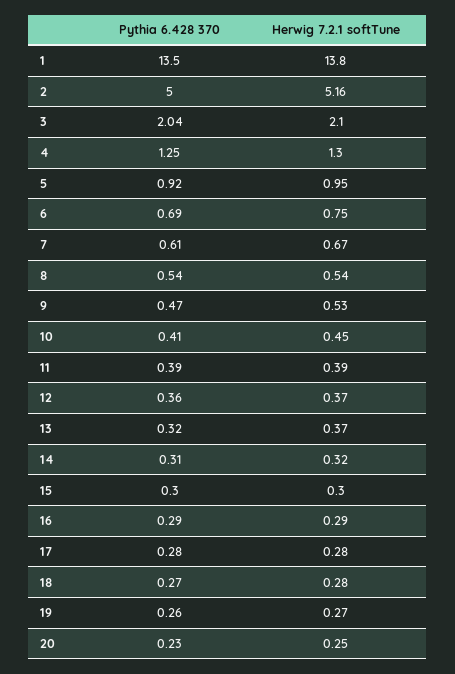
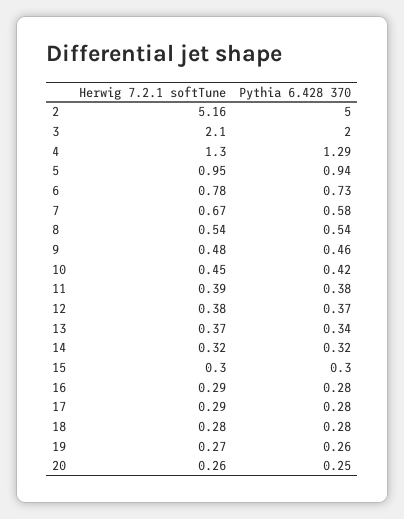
Pythia 6.428 370, 1: 13.5 -> none
Herwig 7.2.1 softTune, 1: 13.8 -> none
Pythia 6.428 370, 3: 2.04 -> 2
Pythia 6.428 370, 4: 1.25 -> 1.29
Pythia 6.428 370, 5: 0.92 -> 0.94
Pythia 6.428 370, 6: 0.69 -> 0.73
Herwig 7.2.1 softTune, 6: 0.75 -> 0.78
Pythia 6.428 370, 7: 0.61 -> 0.58
Pythia 6.428 370, 9: 0.47 -> 0.46
Herwig 7.2.1 softTune, 9: 0.53 -> 0.48
Pythia 6.428 370, 10: 0.41 -> 0.42
Pythia 6.428 370, 11: 0.39 -> 0.38
Pythia 6.428 370, 12: 0.36 -> 0.37
Herwig 7.2.1 softTune, 12: 0.37 -> 0.38
Pythia 6.428 370, 13: 0.32 -> 0.34
Pythia 6.428 370, 14: 0.31 -> 0.32
Pythia 6.428 370, 16: 0.29 -> 0.28
Herwig 7.2.1 softTune, 17: 0.28 -> 0.29
Pythia 6.428 370, 18: 0.27 -> 0.28
Pythia 6.428 370, 20: 0.23 -> 0.25
Herwig 7.2.1 softTune, 20: 0.25 -> 0.26

